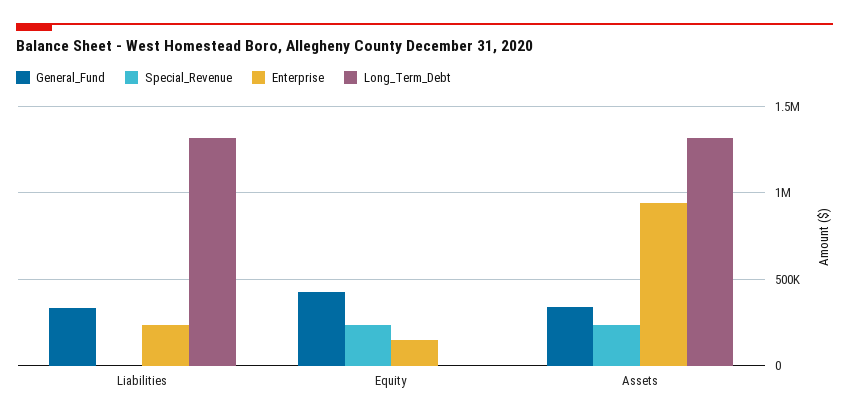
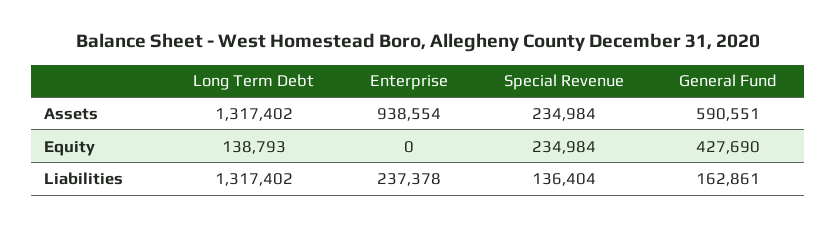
General_Fund, Liabilities: 350000 -> 162861
Special_Revenue, Liabilities: 0 -> 136404
Enterprise, Equity: 150000 -> 0
Long_Term_Debt, Equity: 0 -> 138793
General_Fund, Assets: 350000 -> 590551

